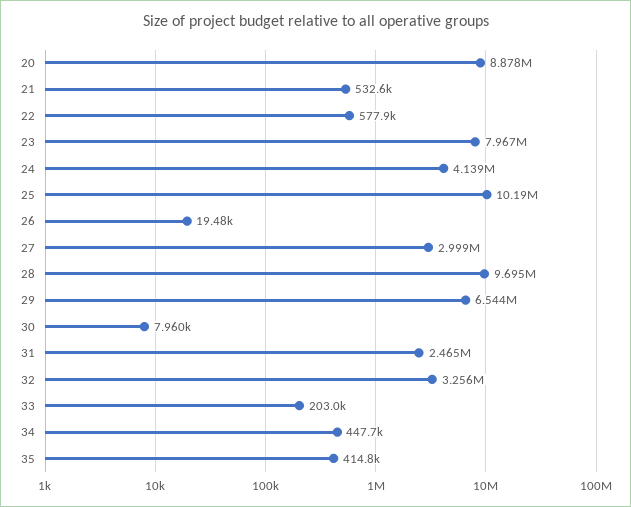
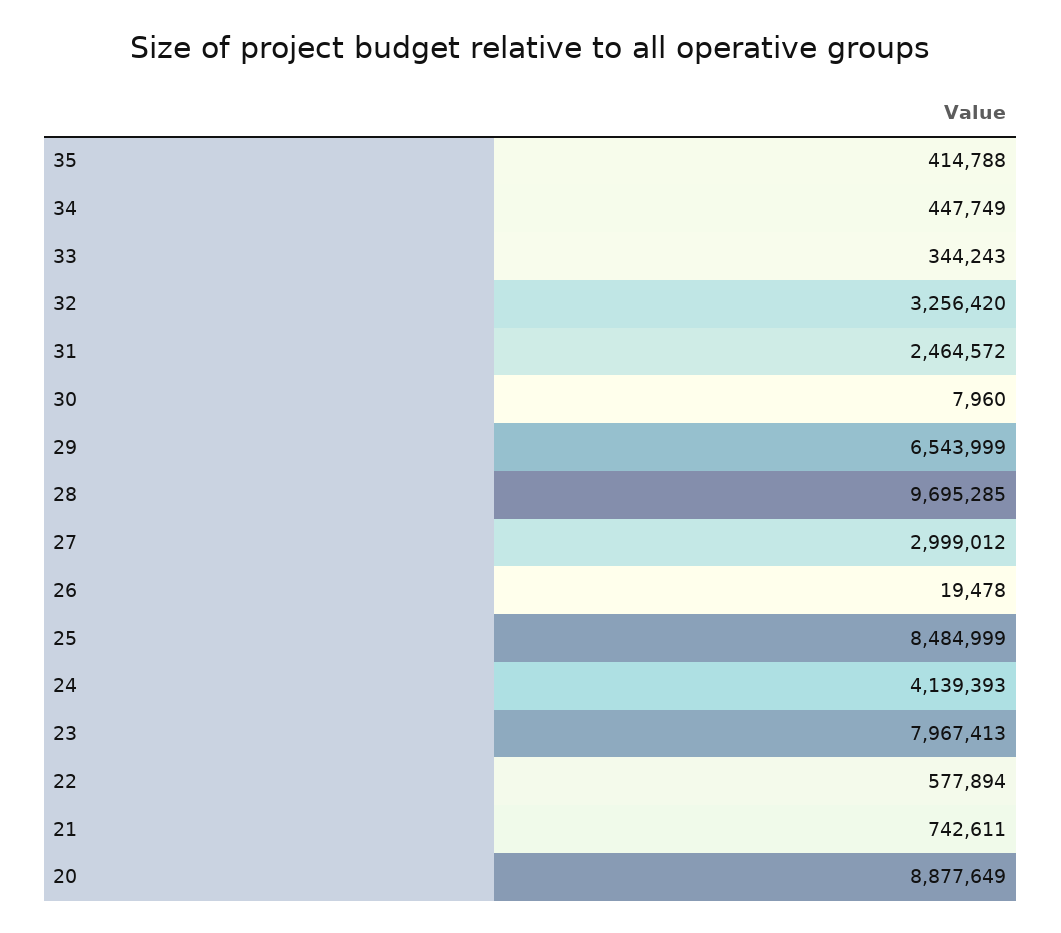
21: 532600 -> 742611
25: 10190000 -> 8484999
33: 203000 -> 344243

